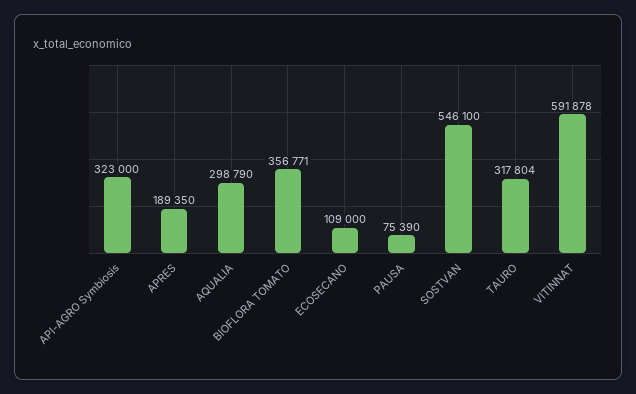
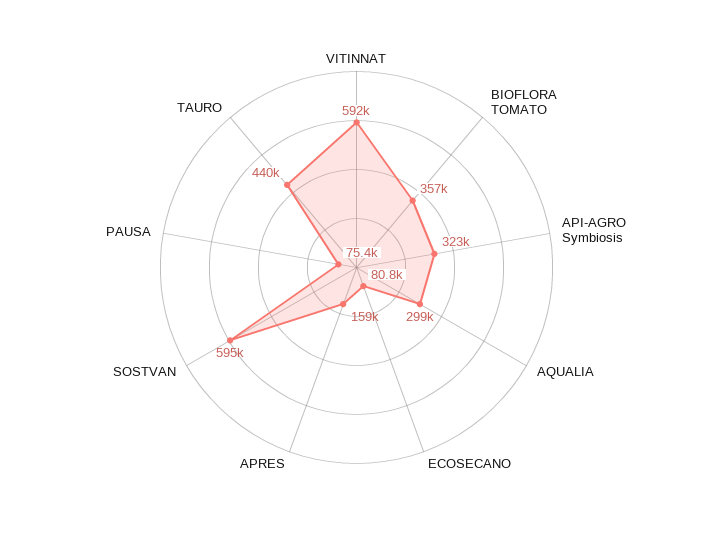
APRES: 189350 -> 159000
ECOSECANO: 109000 -> 80800
SOSTVAN: 546100 -> 595000
TAURO: 317804 -> 440000

